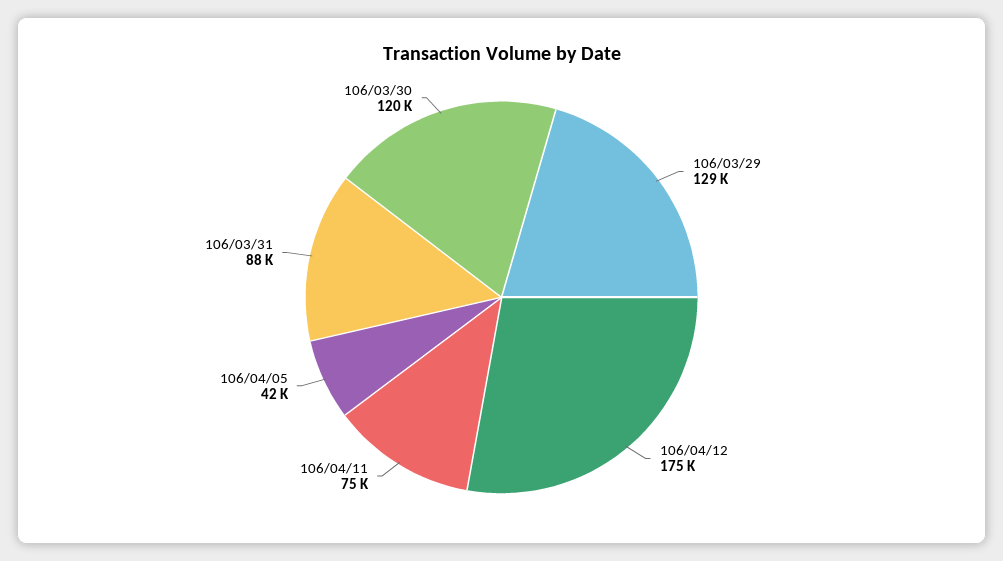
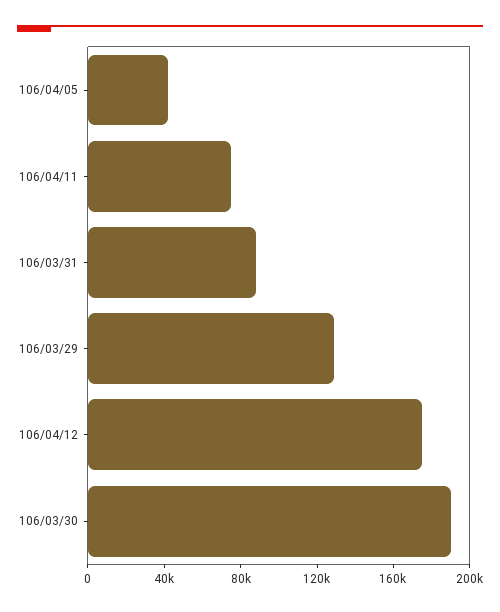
106/03/30: 120000 -> 190000

